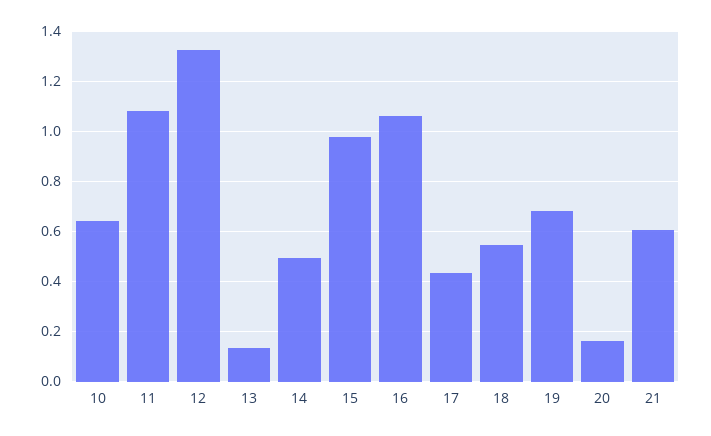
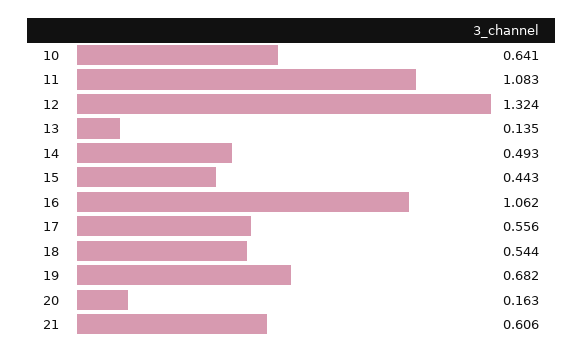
15: 0.975 -> 0.443
17: 0.425 -> 0.556

